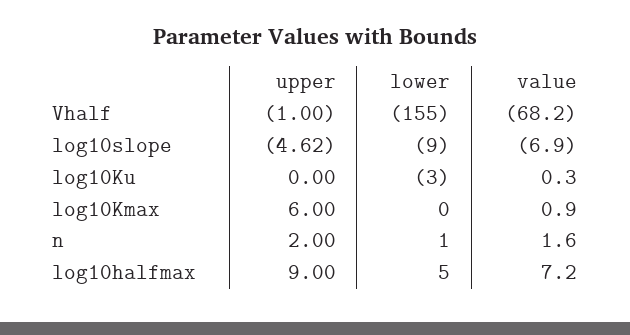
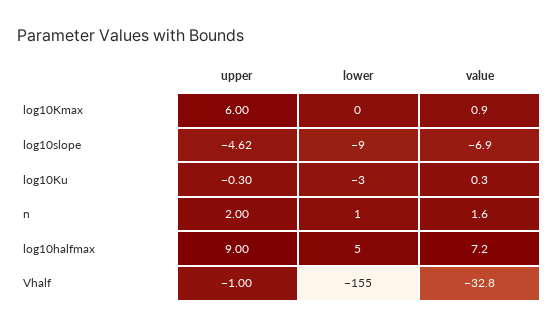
value, Vhalf: -68.2 -> -32.8
upper, log10Ku: 0 -> -0.3

